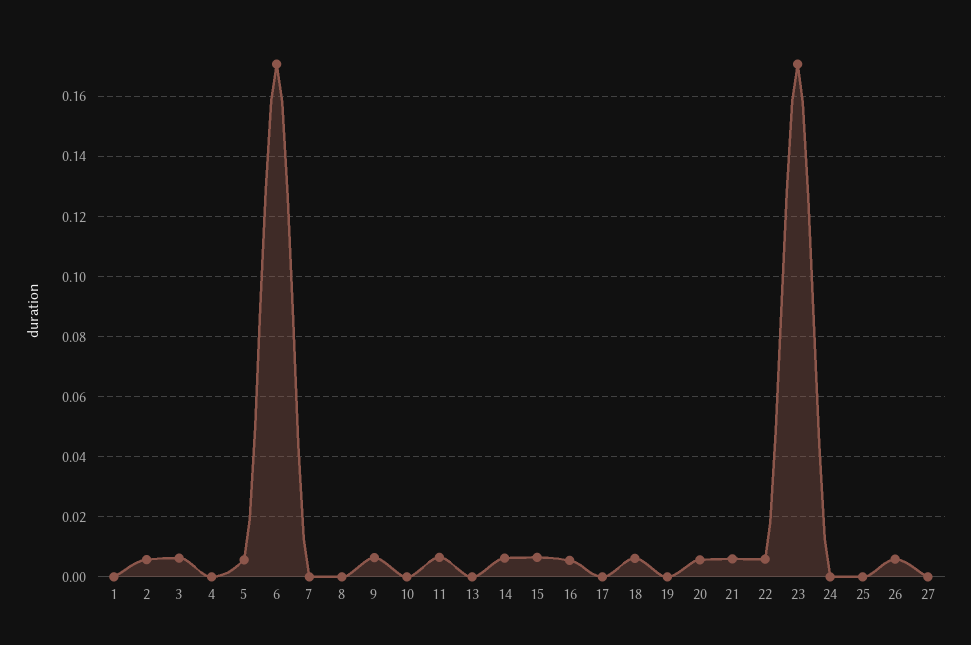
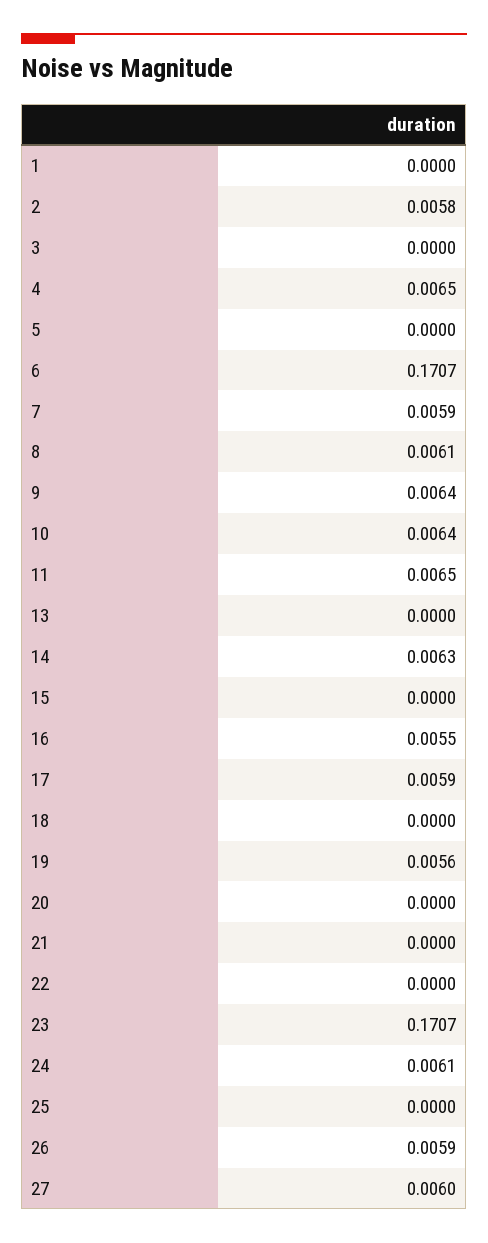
3: 0.006 -> 0
4: 0 -> 0.0065
5: 0.006 -> 0
7: 0 -> 0.0059
8: 0 -> 0.0061
10: 0 -> 0.0064
15: 0.006 -> 0
17: 0 -> 0.0059
18: 0.006 -> 0
19: 0 -> 0.0056
20: 0.006 -> 0
21: 0.006 -> 0
22: 0.006 -> 0
24: 0 -> 0.0061
27: 0 -> 0.006

